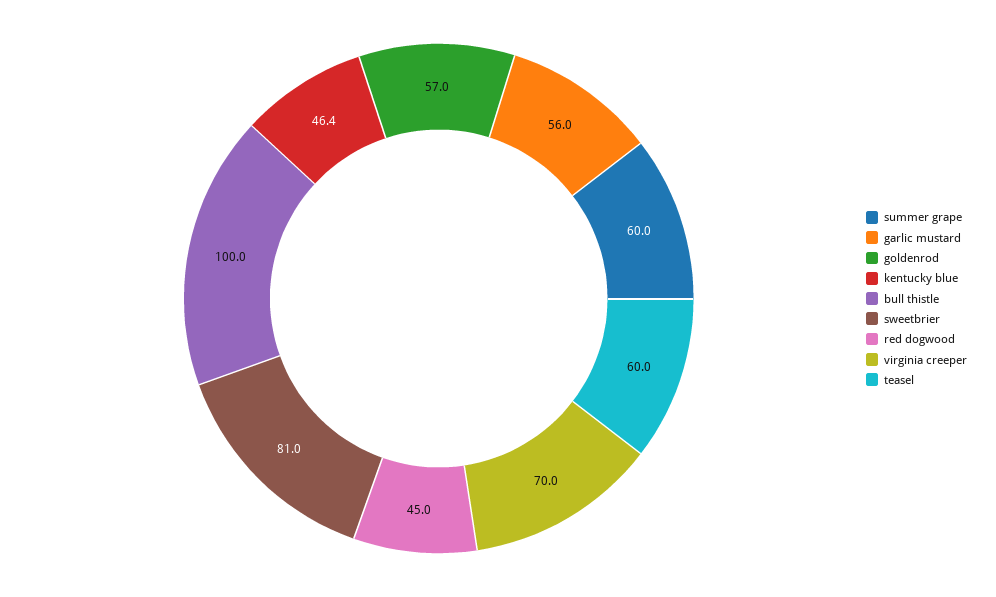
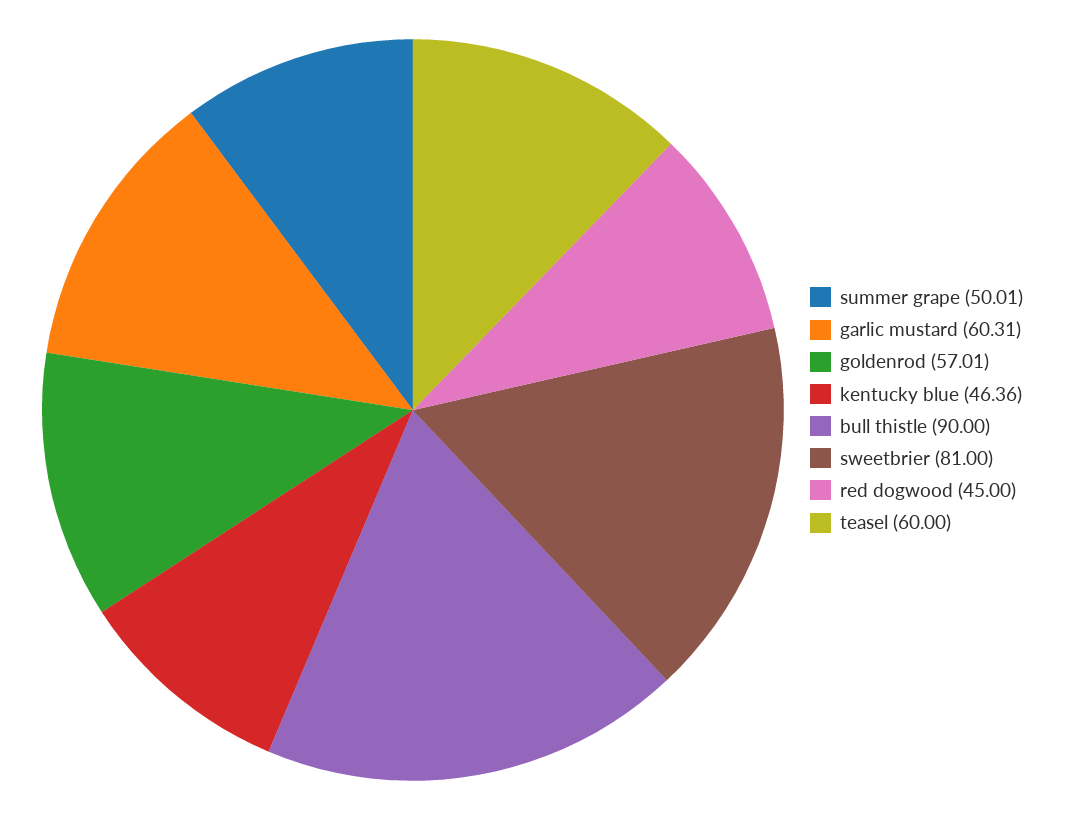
summer grape: 60 -> 50.01
garlic mustard: 56 -> 60.31
bull thistle: 100 -> 90
virginia creeper: 70 -> none

